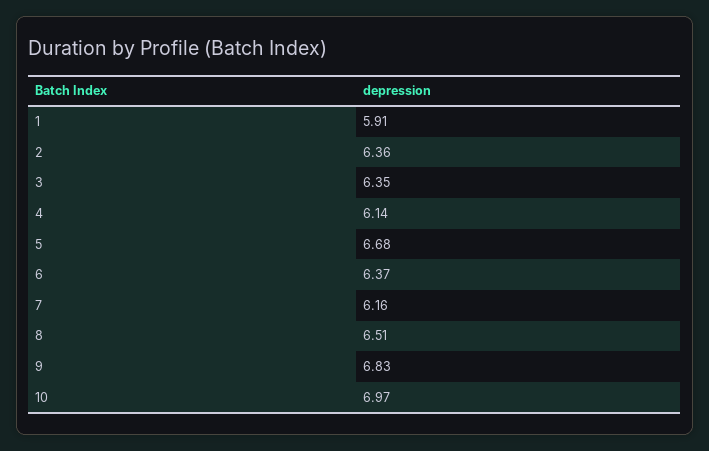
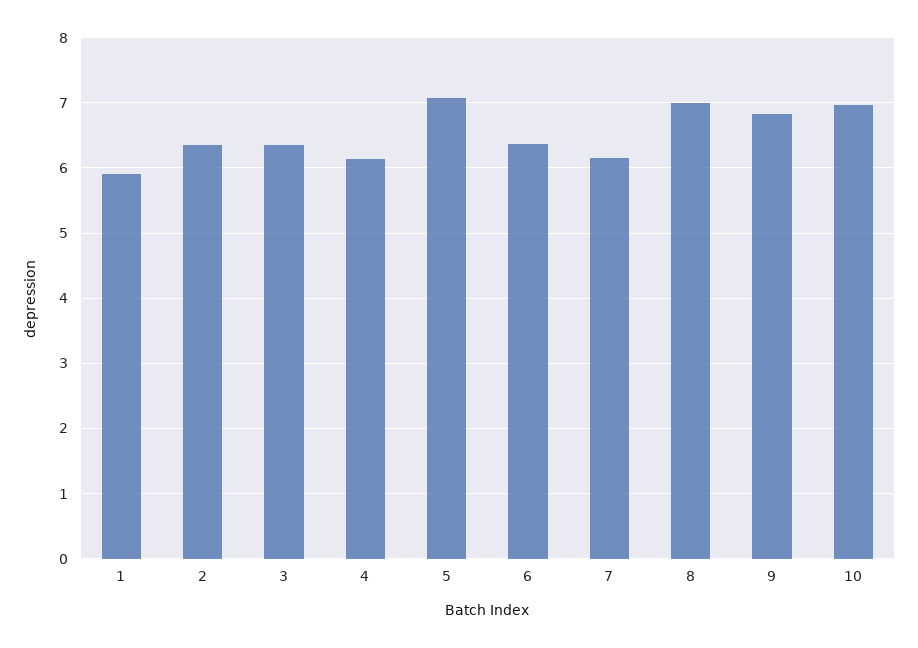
5: 6.68 -> 7.1
8: 6.51 -> 7

